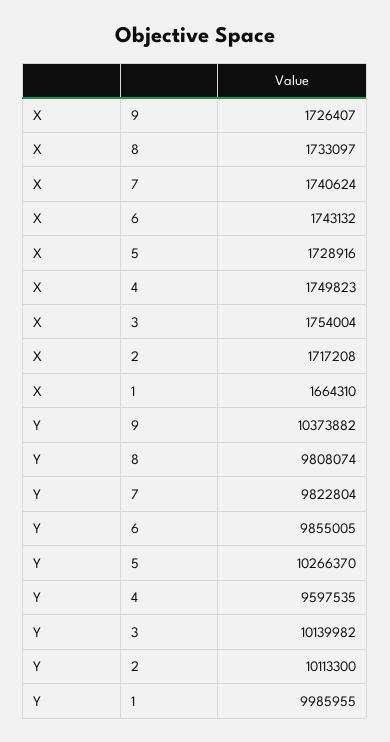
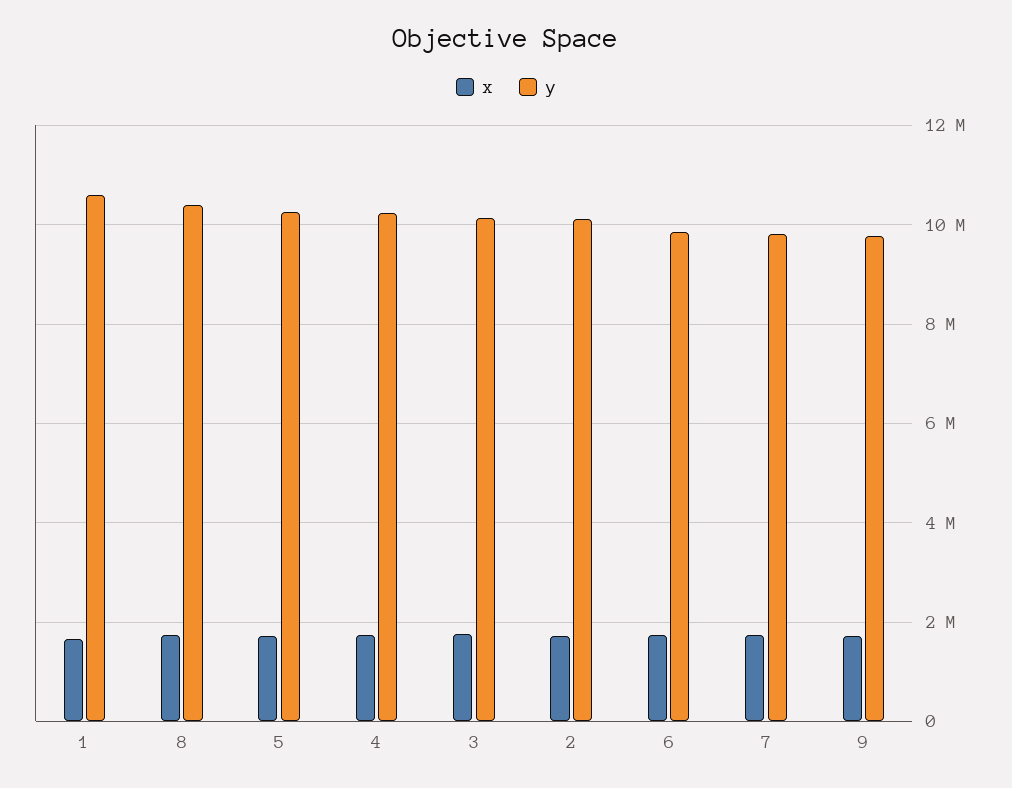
Y, 9: 10373882 -> 9800000
Y, 8: 9808074 -> 10400000
Y, 4: 9597535 -> 10200000
Y, 1: 9985955 -> 10600000

